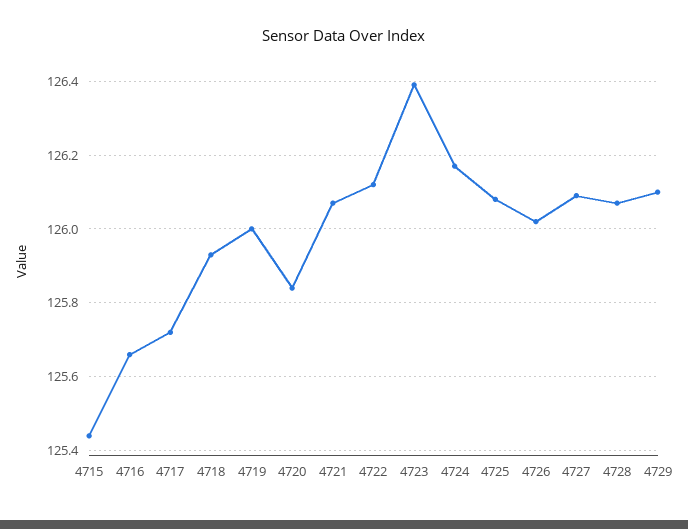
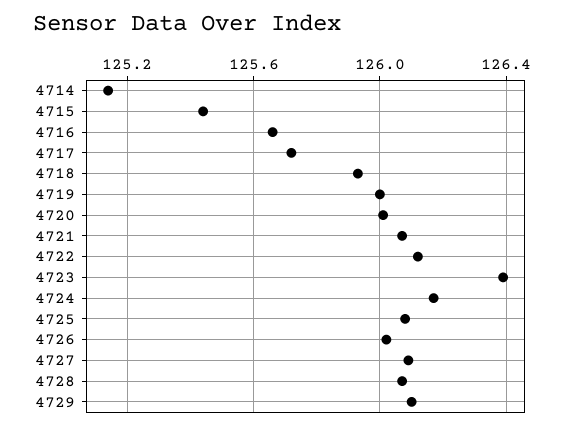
4720: 125.85 -> 126
4714: none -> 125.15

